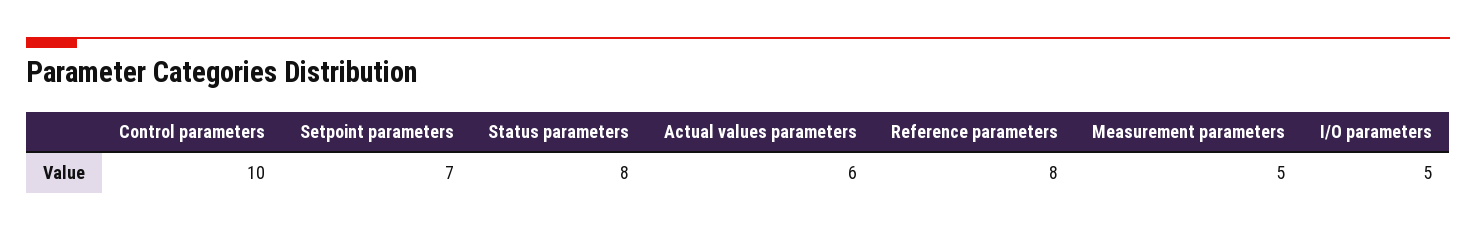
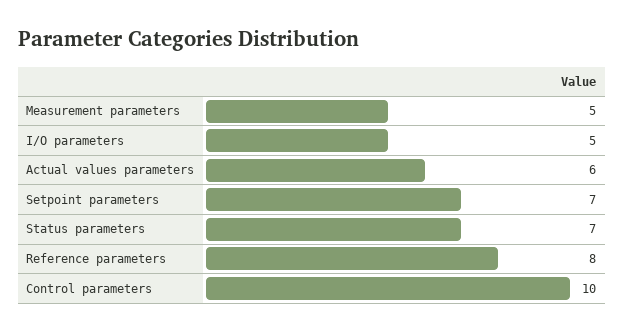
Status parameters: 8 -> 7

